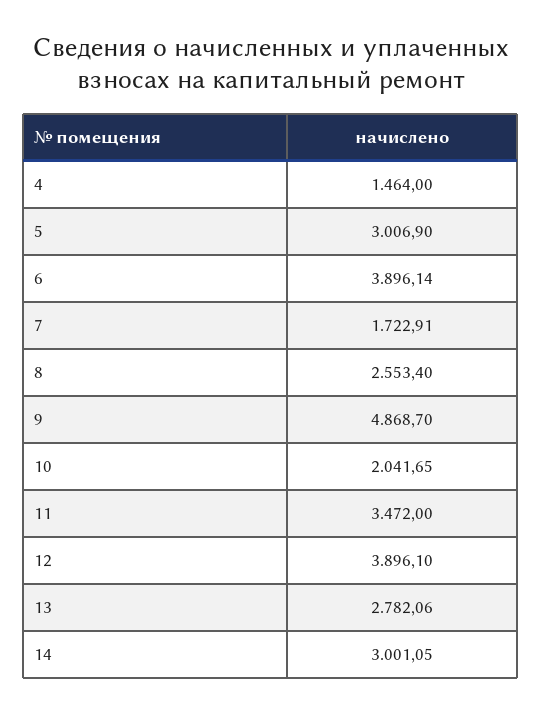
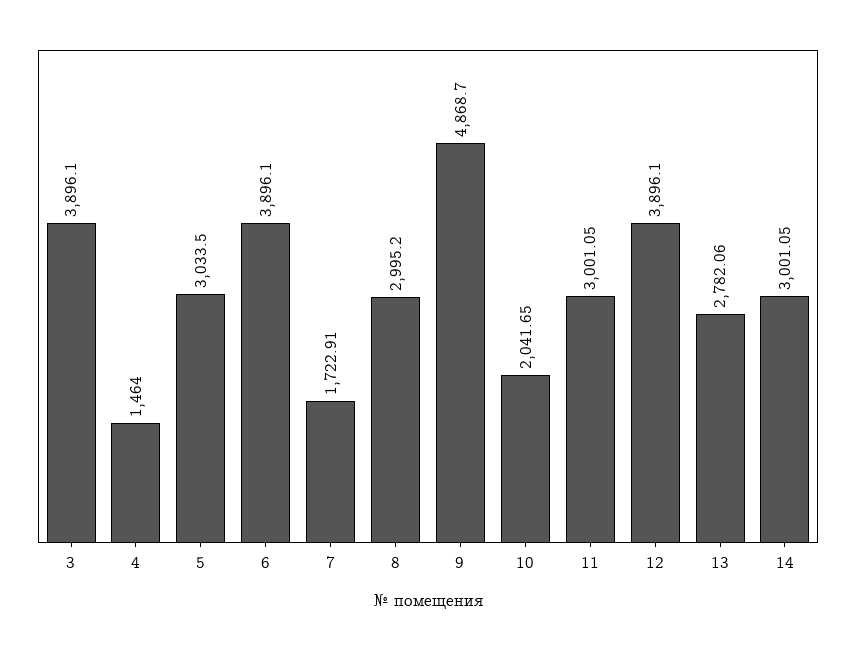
5: 3006.9 -> 3033.5
6: 3896.14 -> 3896.1
8: 2553.4 -> 2995.2
11: 3472 -> 3001.05
3: none -> 3896.1

